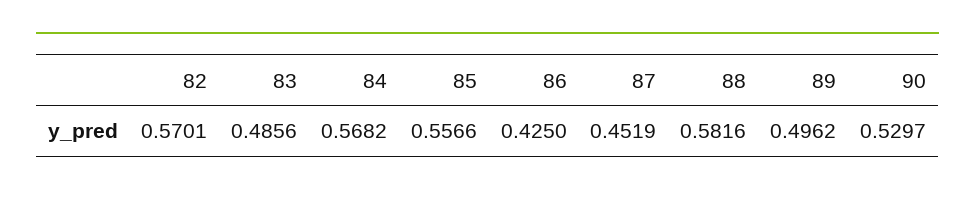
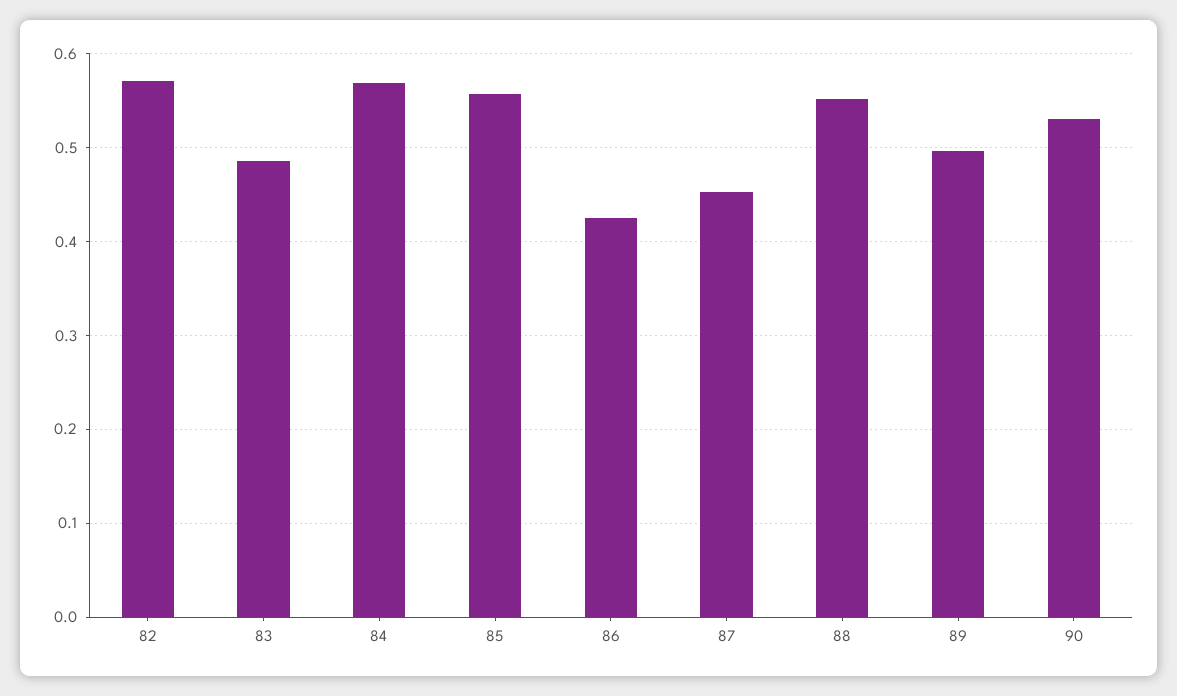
88: 0.5816 -> 0.55

